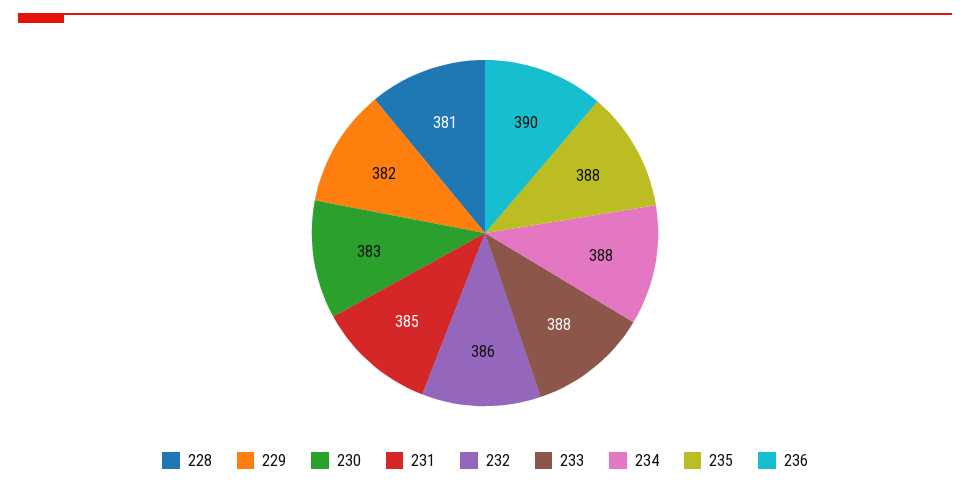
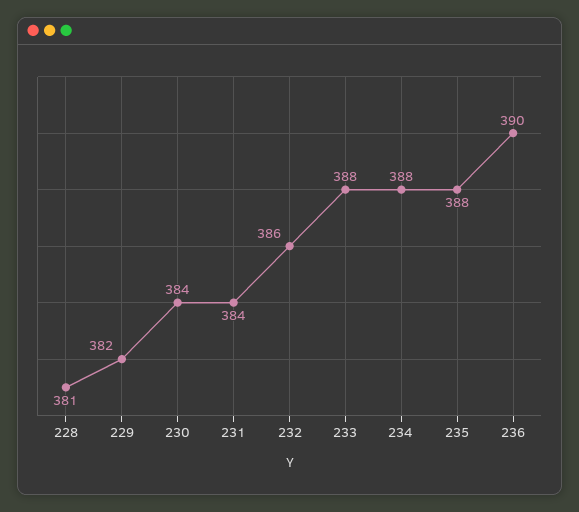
230: 383 -> 384
231: 385 -> 384

